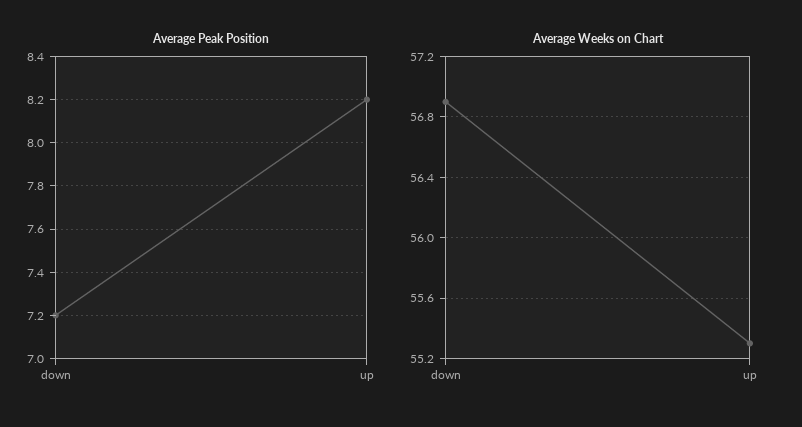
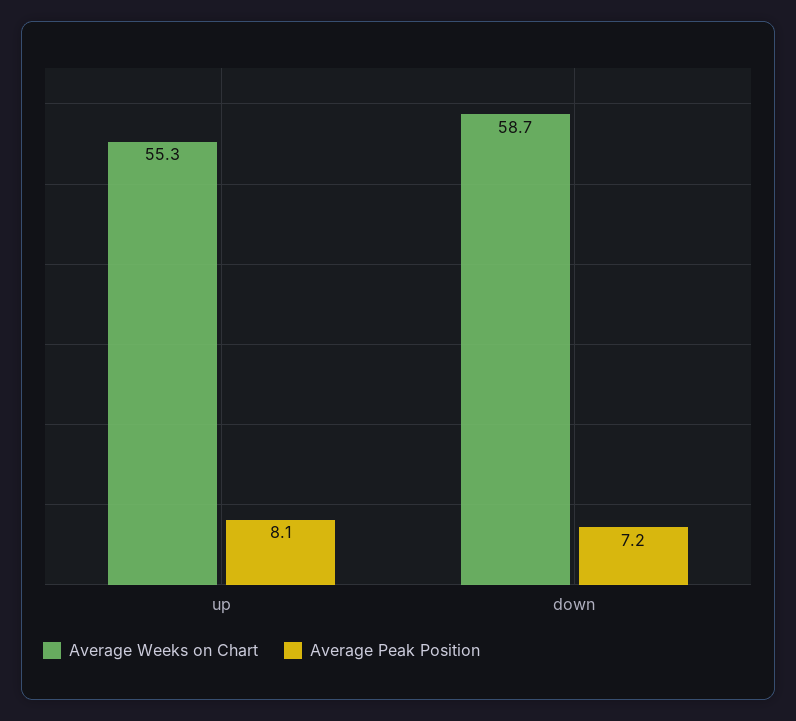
Average Peak Position, up: 8.2 -> 8.1
Average Weeks on Chart, down: 56.9 -> 58.7

